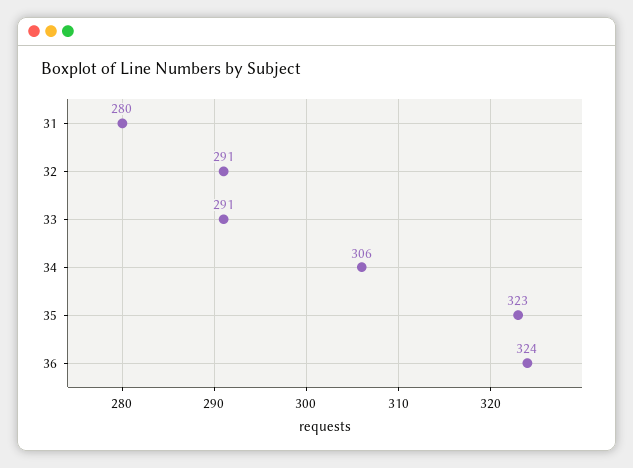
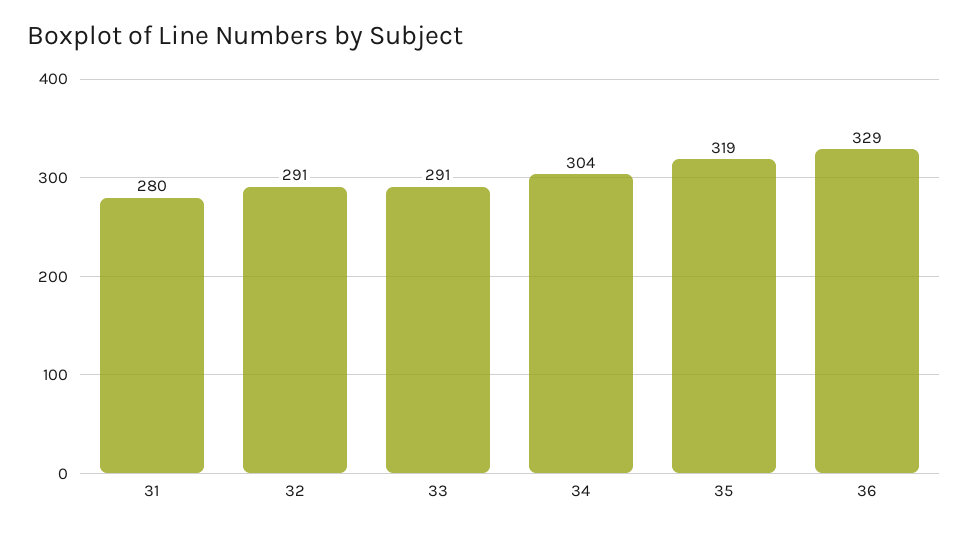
34: 306 -> 304
35: 323 -> 319
36: 324 -> 329

